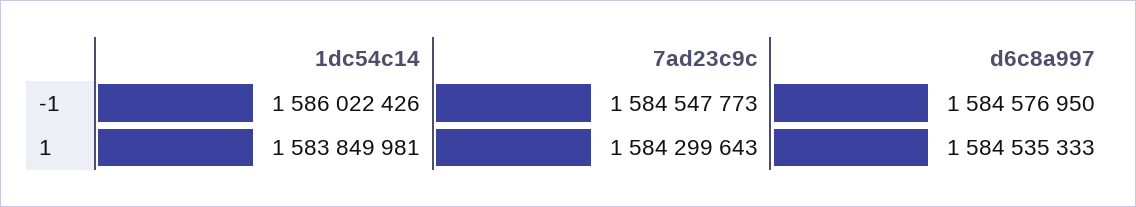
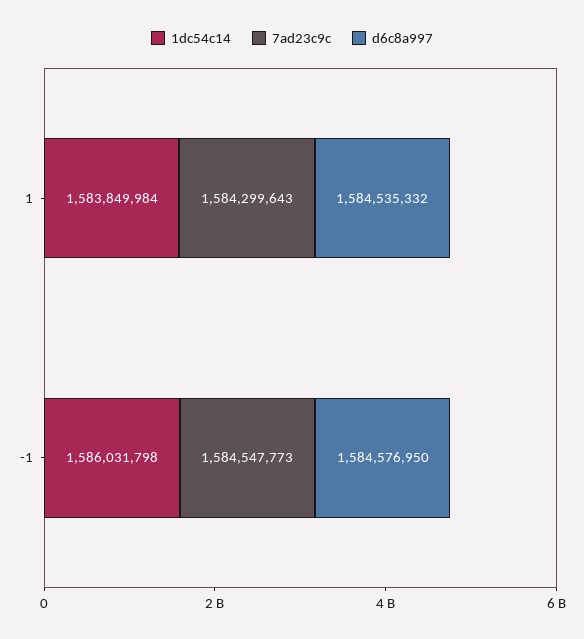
1dc54c14, -1: 1586022426 -> 1586031798
1dc54c14, 1: 1583849981 -> 1583849984
d6c8a997, 1: 1584535333 -> 1584535332

